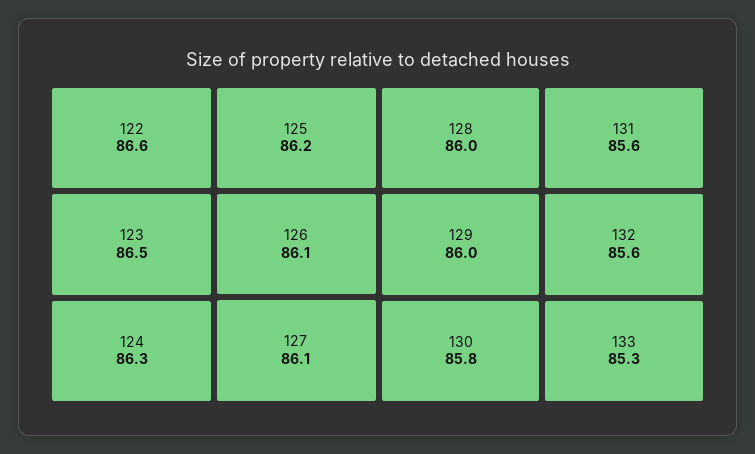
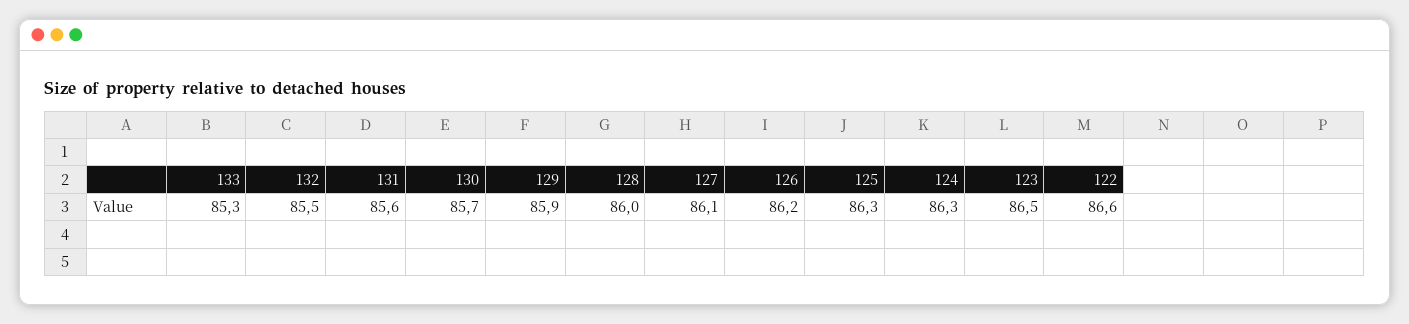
125: 86.2 -> 86.3
126: 86.1 -> 86.2
129: 86 -> 85.9
130: 85.8 -> 85.7
132: 85.6 -> 85.5

